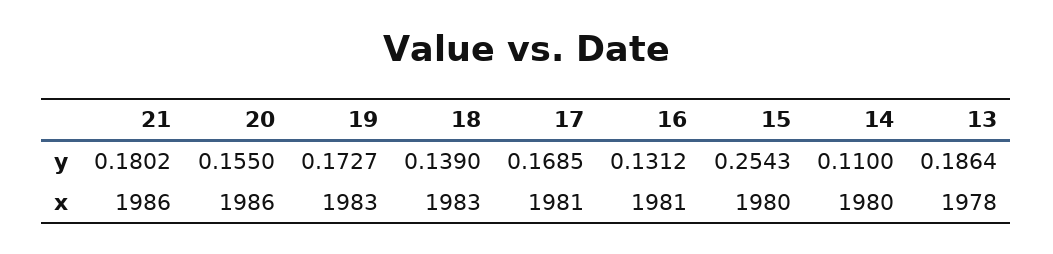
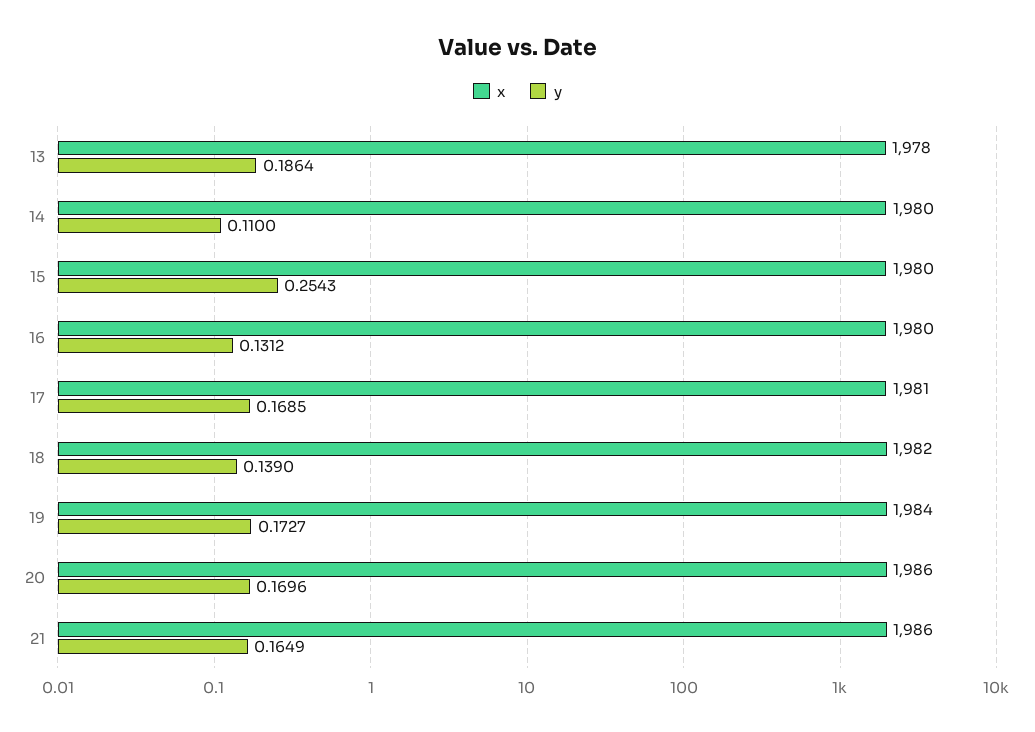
y, 21: 0.1802 -> 0.1649
y, 20: 0.155 -> 0.1696
x, 19: 1983 -> 1984
x, 18: 1983 -> 1982
x, 16: 1981 -> 1980

